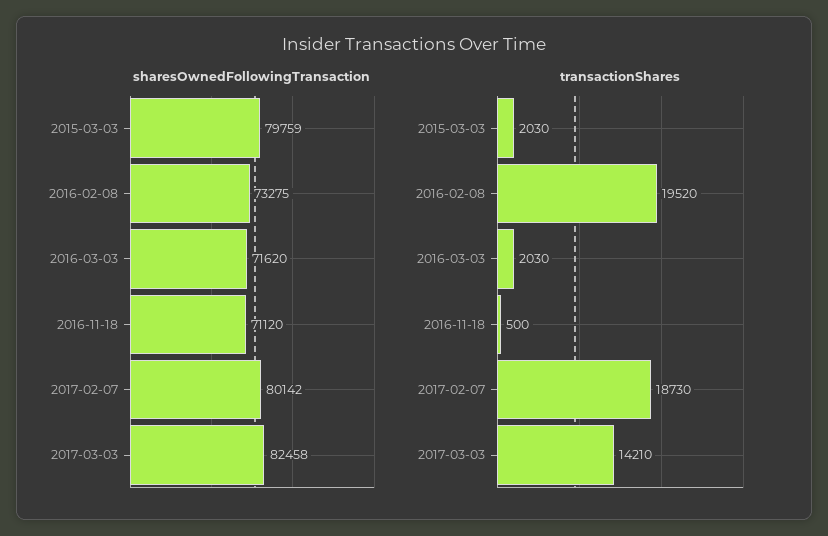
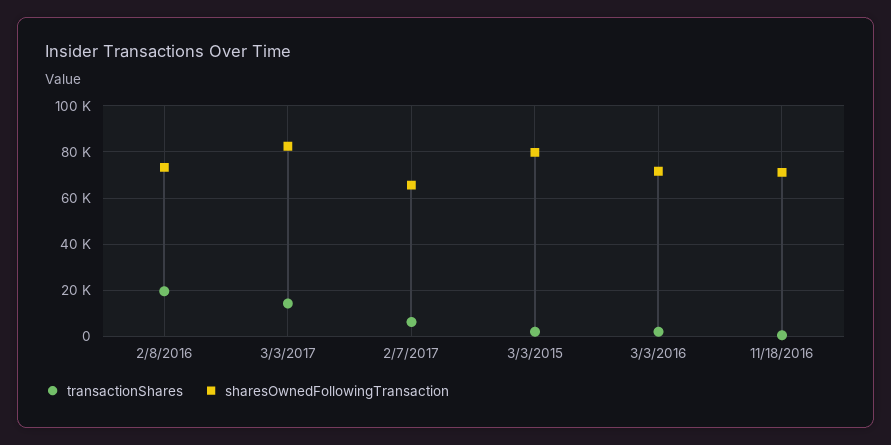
sharesOwnedFollowingTransaction, 2017-02-07: 80142 -> 65000
transactionShares, 2017-02-07: 18730 -> 5000

